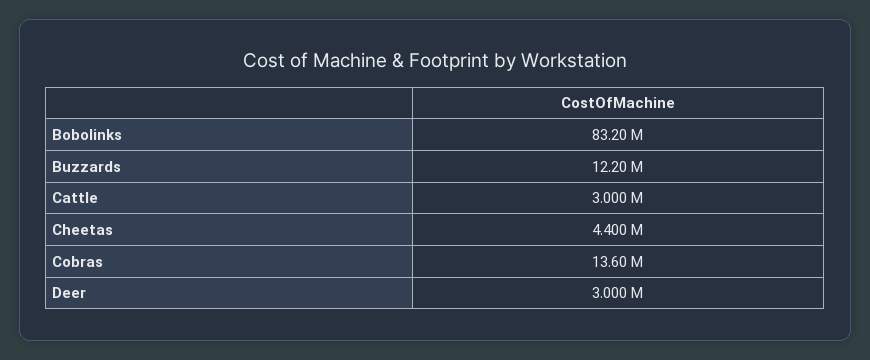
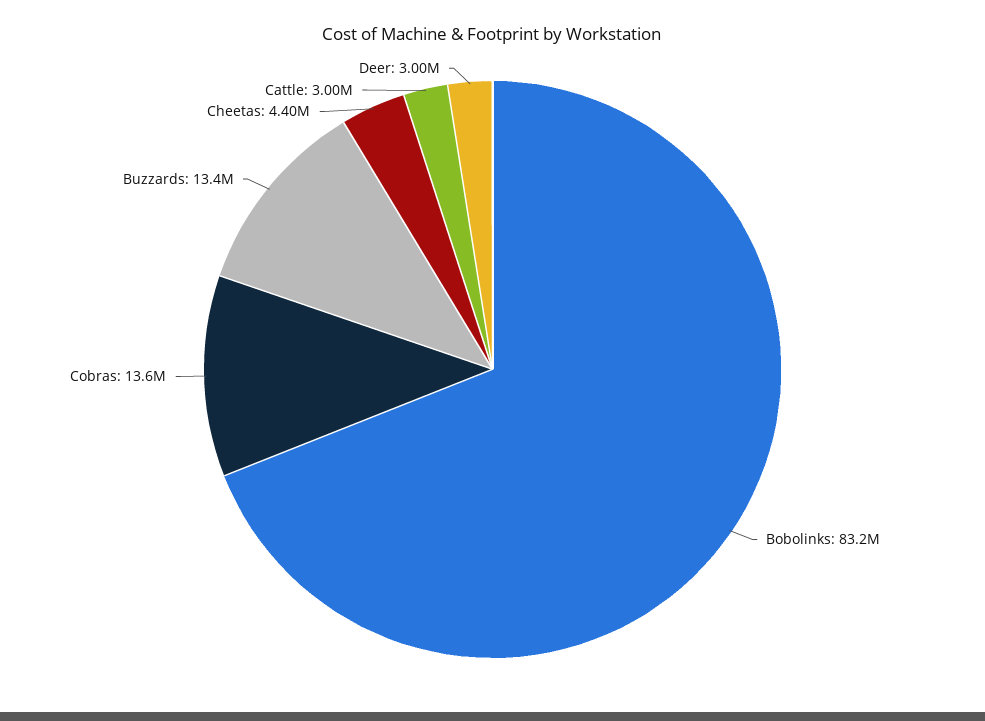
Buzzards: 12200000 -> 13400000

